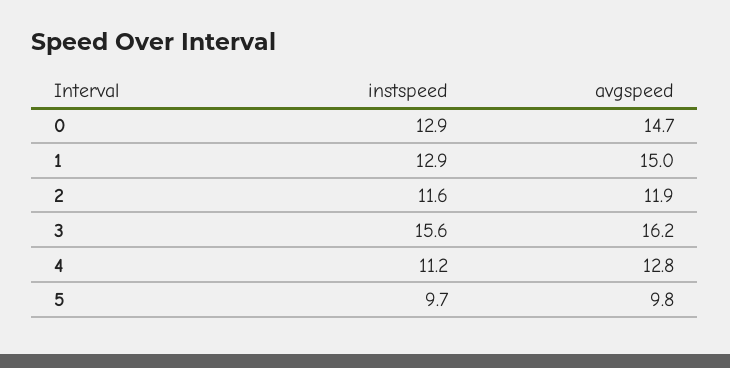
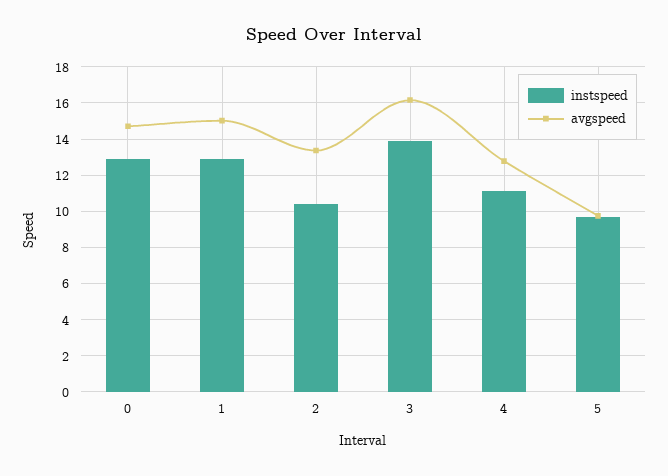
instspeed, 2: 11.6 -> 10.5
avgspeed, 2: 11.9 -> 13.5
instspeed, 3: 15.6 -> 14

